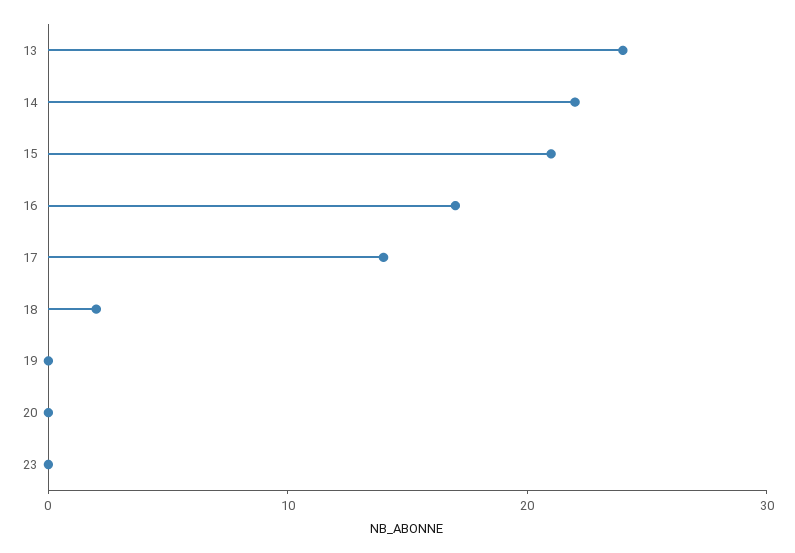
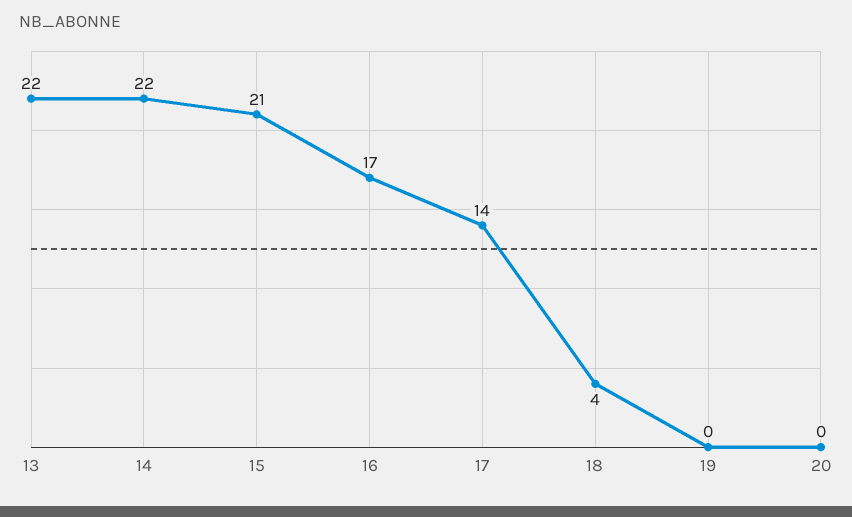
13: 24 -> 22
18: 2 -> 4
23: 0 -> none

